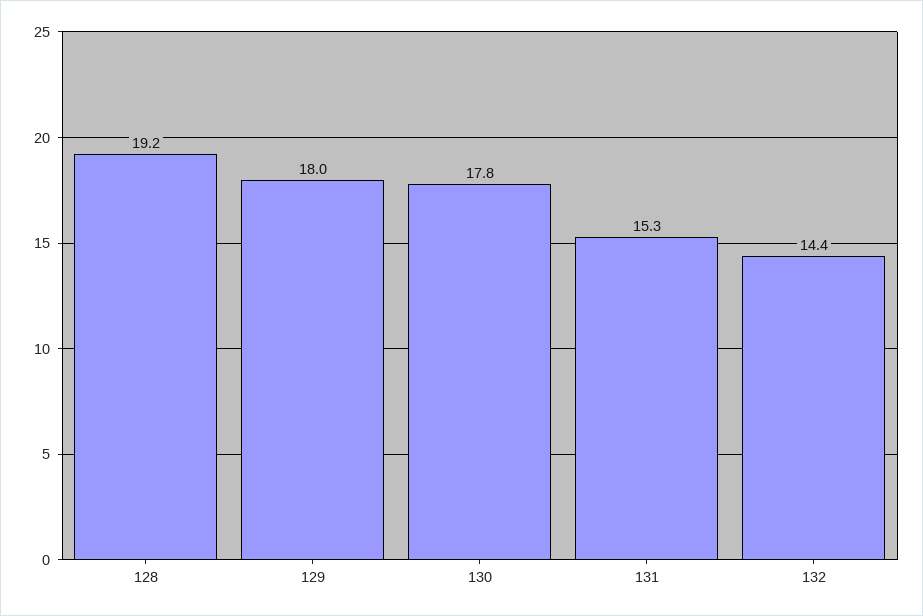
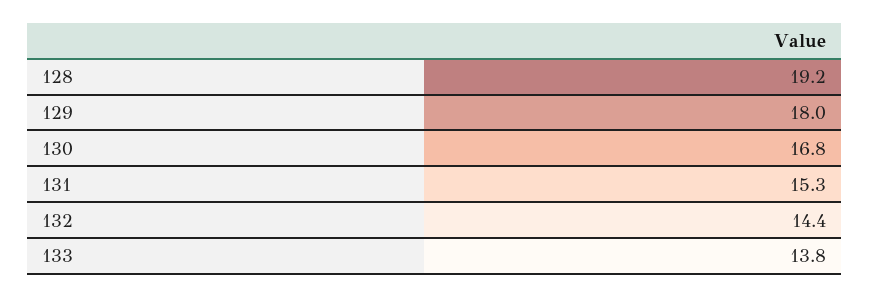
130: 17.8 -> 16.8
133: none -> 13.8

